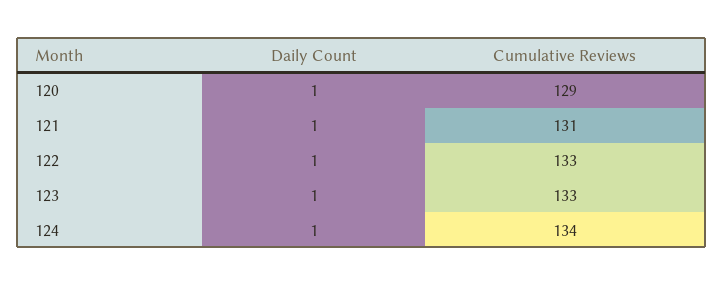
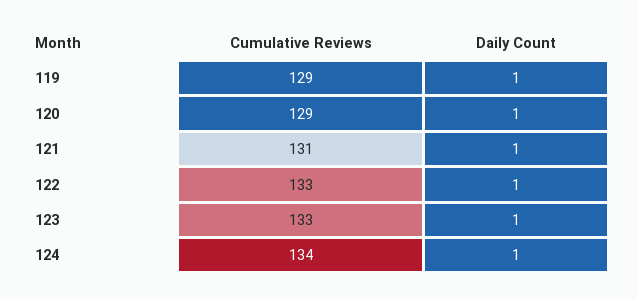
Cumulative Reviews, 119: none -> 129
Daily Count, 119: none -> 1

